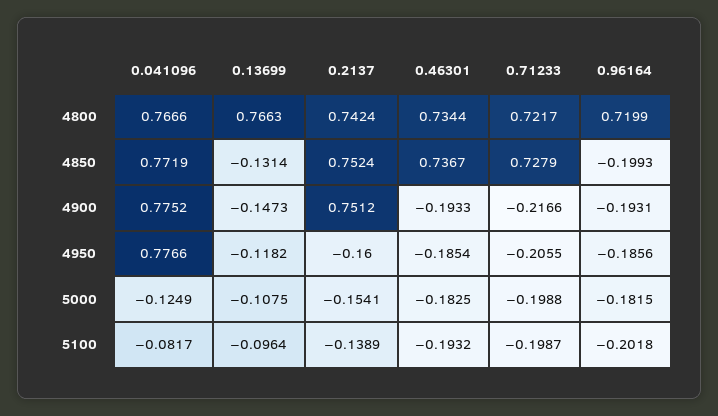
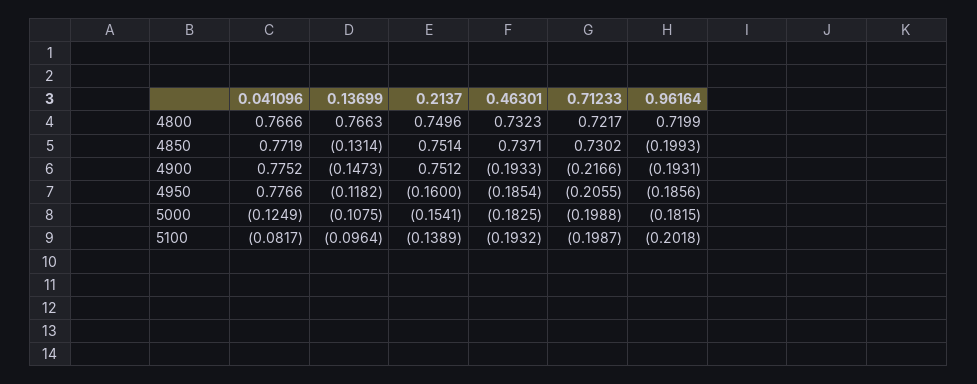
0.2137, 4800: 0.7424 -> 0.7496
0.46301, 4800: 0.7344 -> 0.7323
0.2137, 4850: 0.7524 -> 0.7514
0.46301, 4850: 0.7367 -> 0.7371
0.71233, 4850: 0.7279 -> 0.7302

